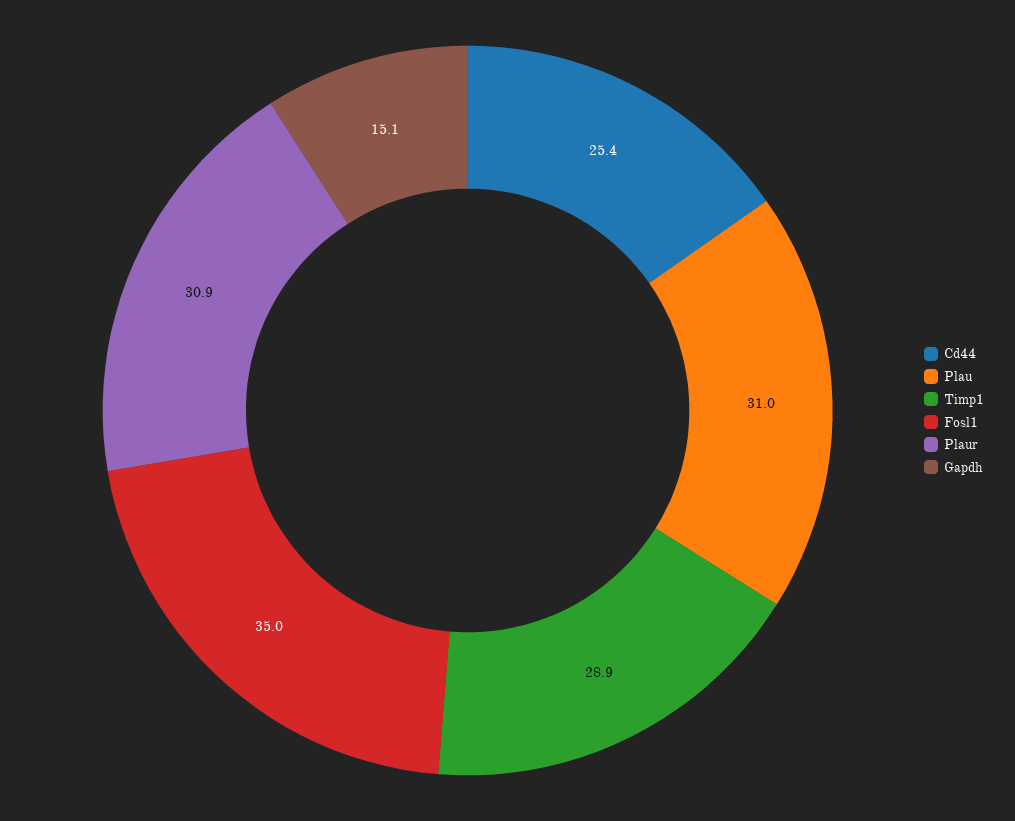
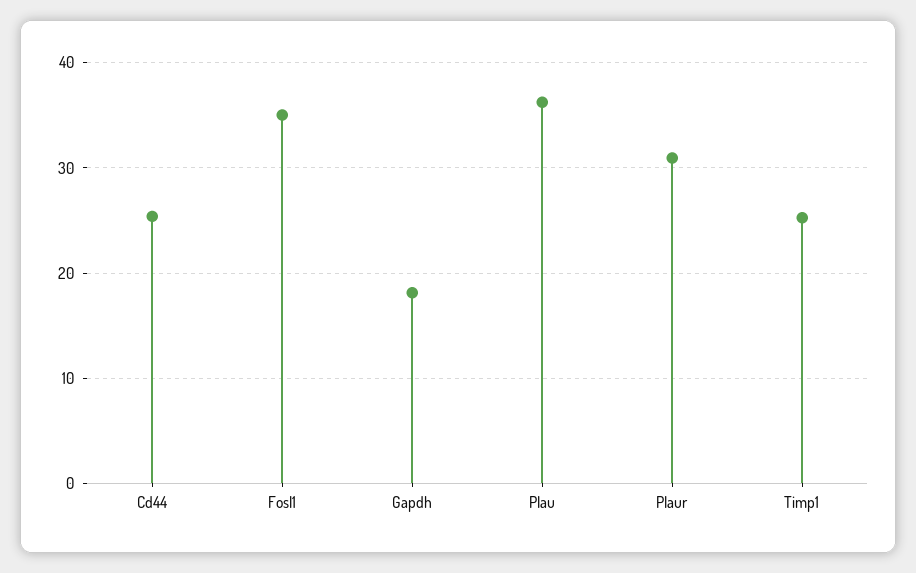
Plau: 31 -> 36
Timp1: 28.9 -> 25
Gapdh: 15.1 -> 18

